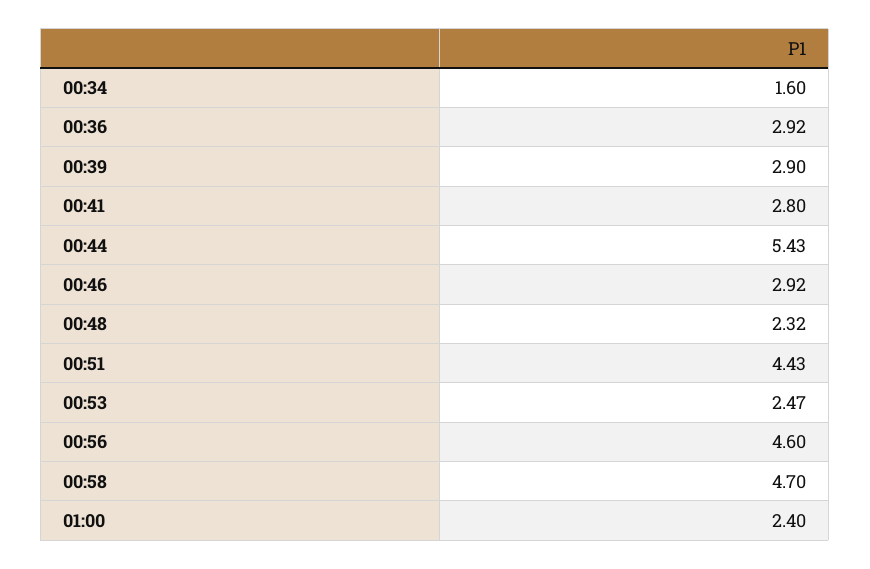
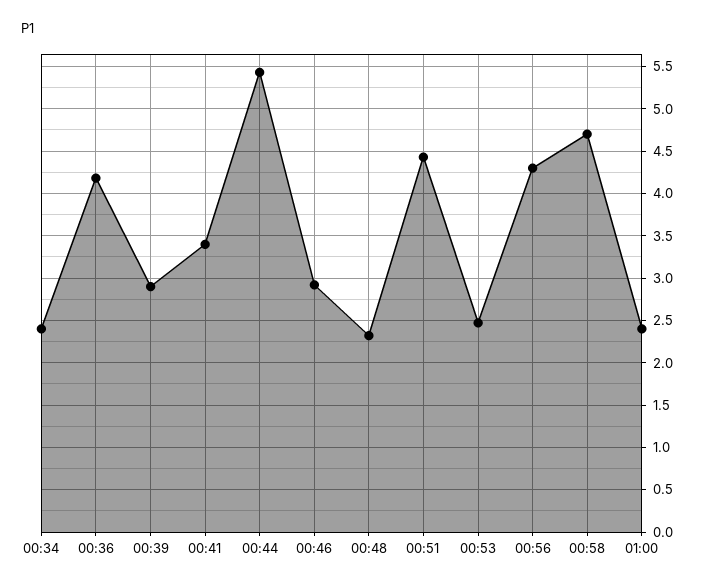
00:34: 1.6 -> 2.4
00:36: 2.92 -> 4.2
00:41: 2.8 -> 3.4
00:56: 4.6 -> 4.3

